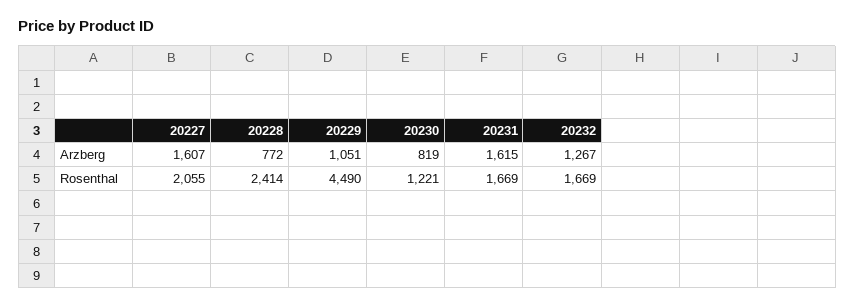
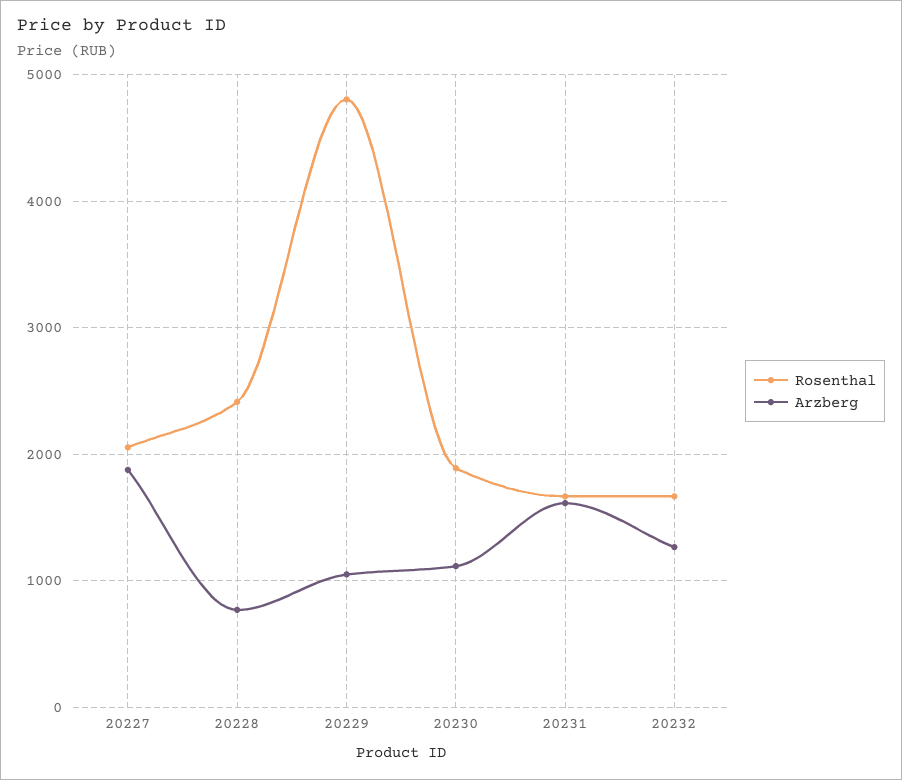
Arzberg, 20227: 1607 -> 1900
Arzberg, 20230: 819 -> 1100
Rosenthal, 20229: 4490 -> 4800
Rosenthal, 20230: 1221 -> 1900

